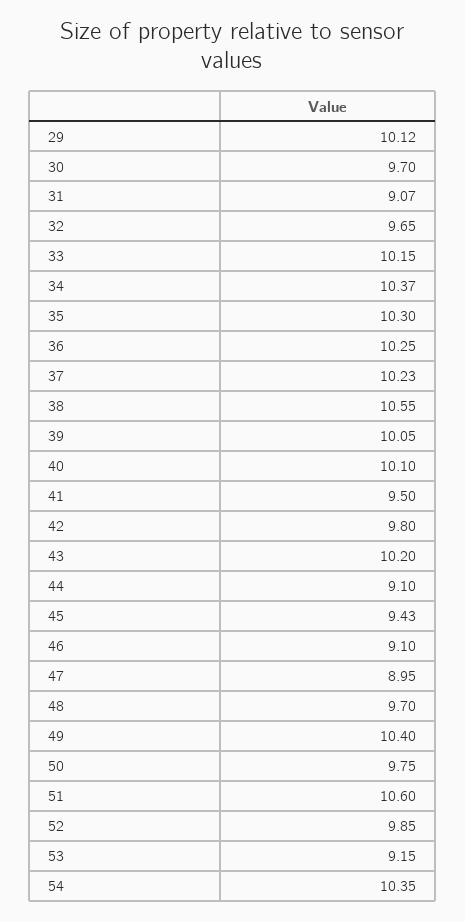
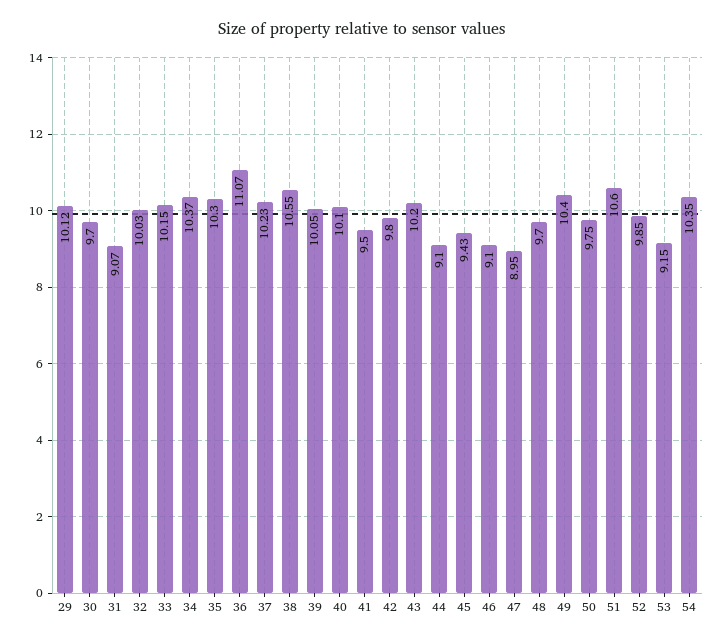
32: 9.65 -> 10.03
36: 10.25 -> 11.07

